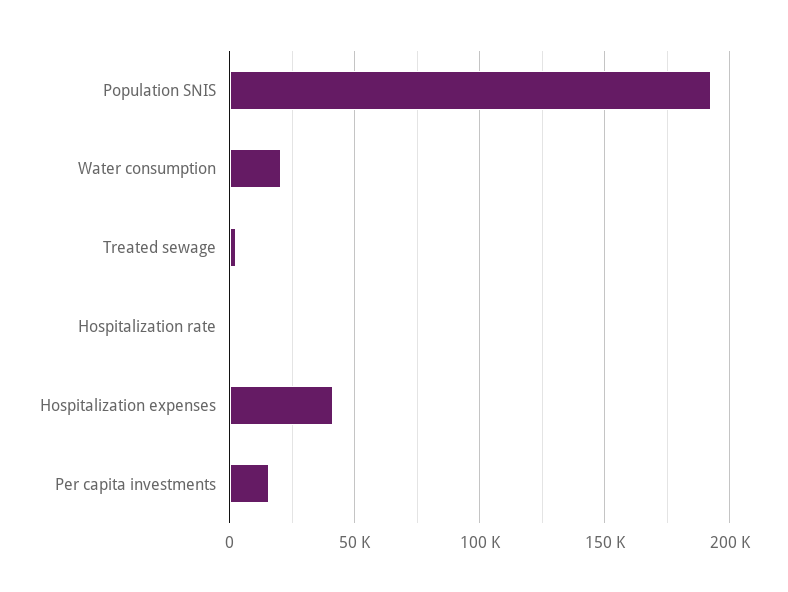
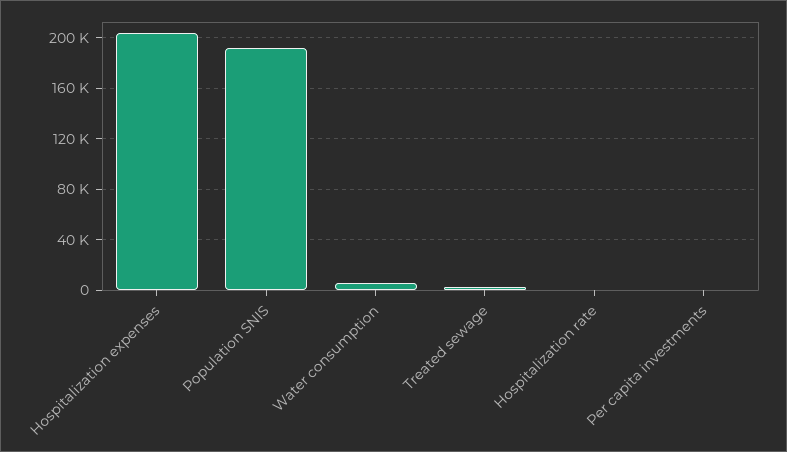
Water consumption: 20000 -> 5000
Hospitalization expenses: 40000 -> 205000
Per capita investments: 15000 -> 0

